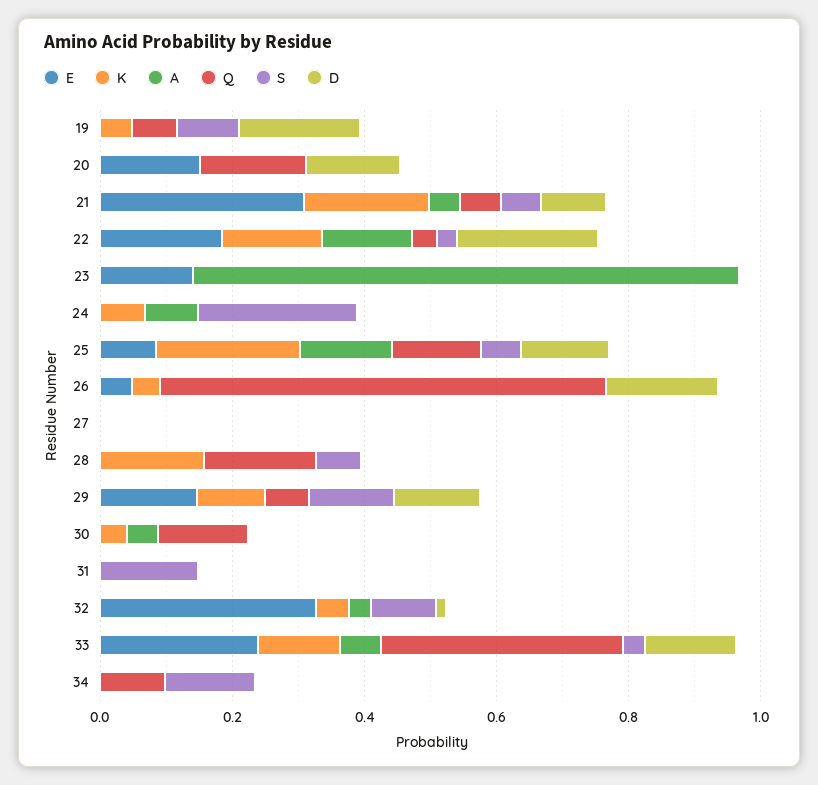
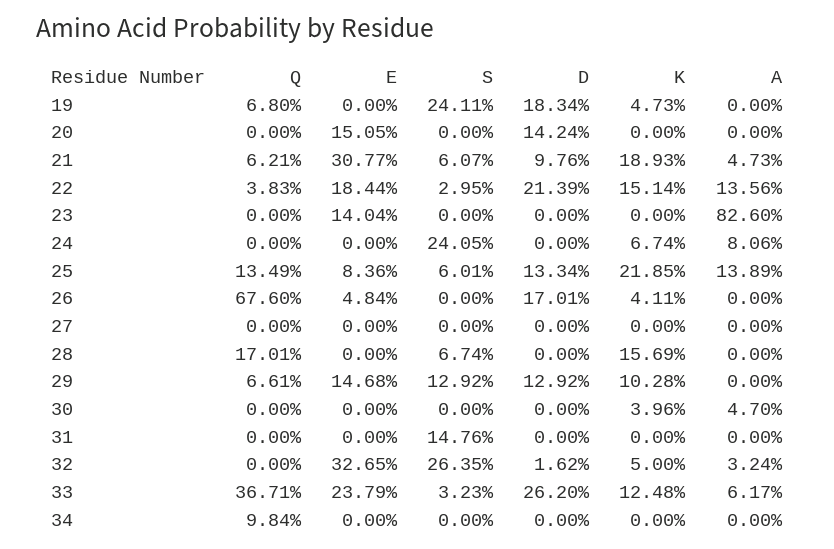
S, 19: 0.1 -> 0.2411
Q, 20: 0.15 -> 0
Q, 30: 0.15 -> 0
S, 32: 0.1 -> 0.2635
D, 33: 0.15 -> 0.262
S, 34: 0.15 -> 0

